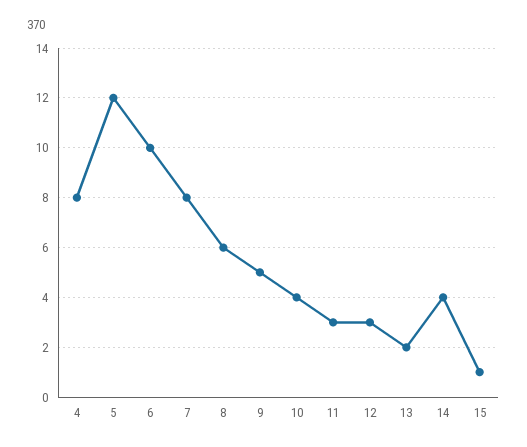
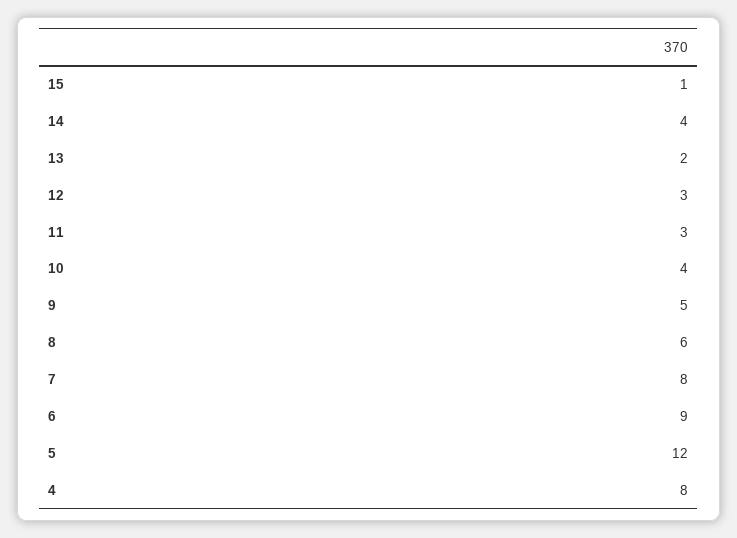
6: 10 -> 9

